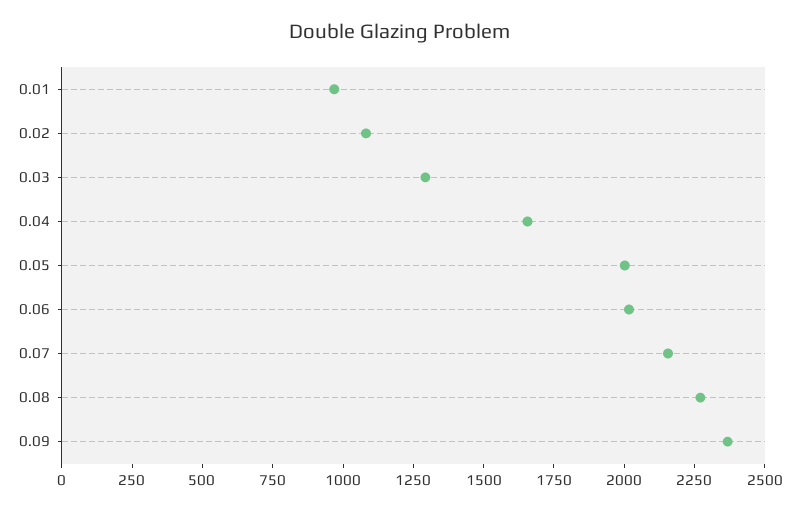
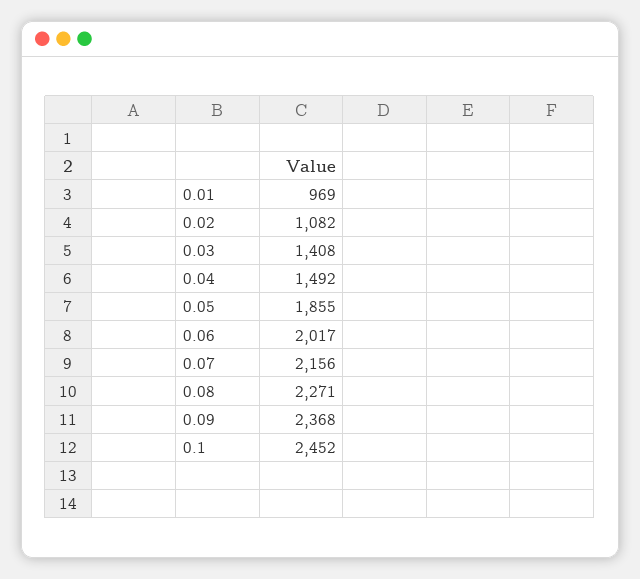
0.03: 1300 -> 1408
0.04: 1650 -> 1492
0.05: 2000 -> 1855
0.1: none -> 2452

